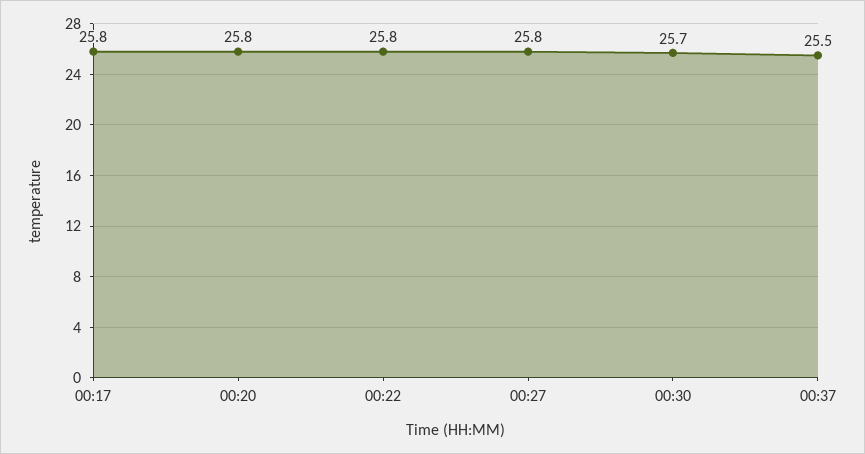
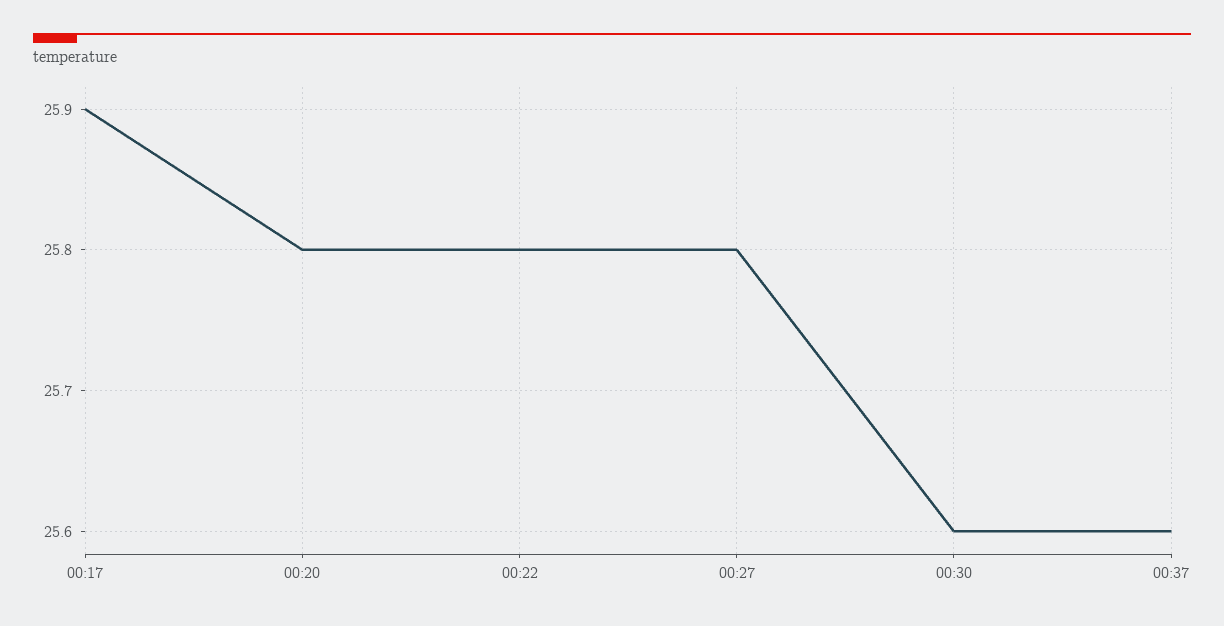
00:17: 25.8 -> 25.9
00:30: 25.7 -> 25.6
00:37: 25.5 -> 25.6

